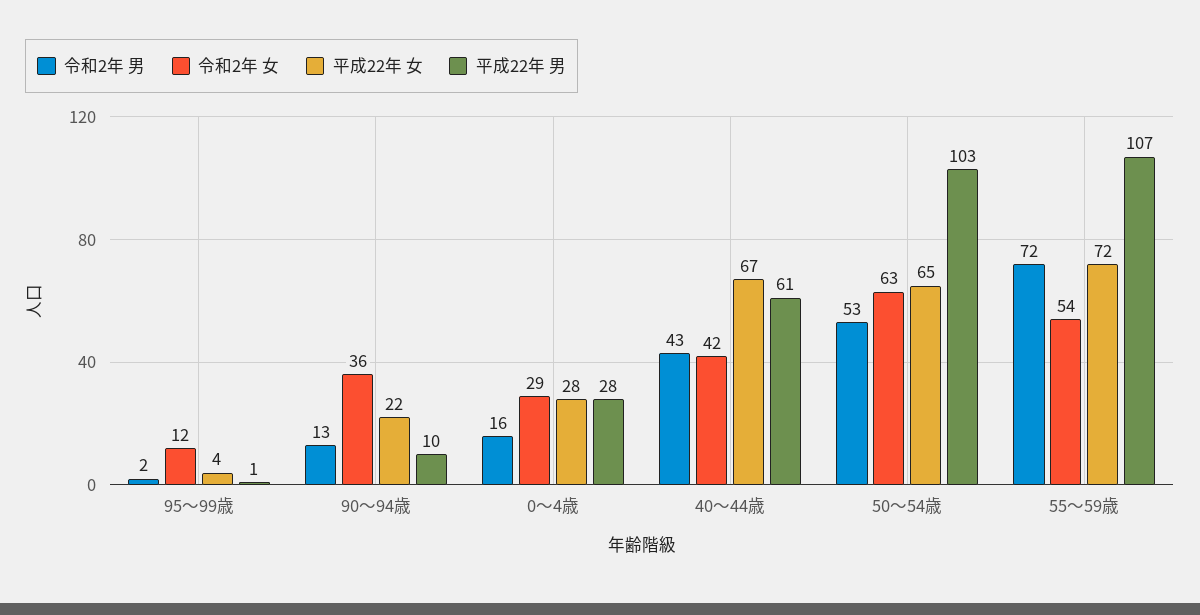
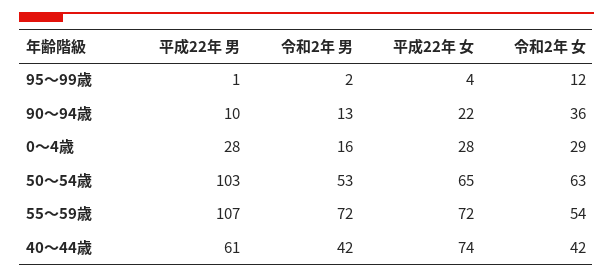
令和2年 男, 40～44歳: 43 -> 42
平成22年 女, 40～44歳: 67 -> 74

